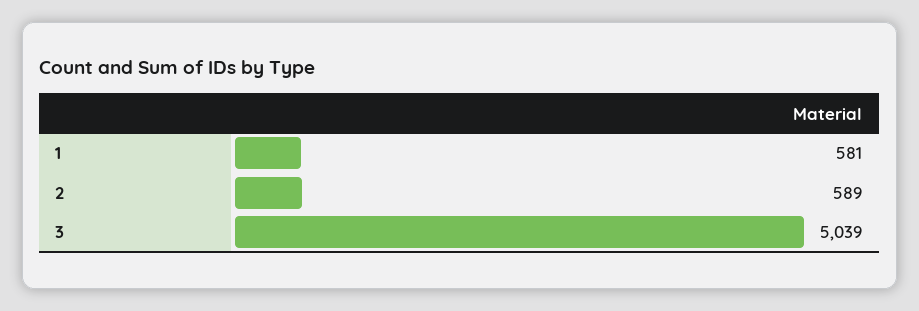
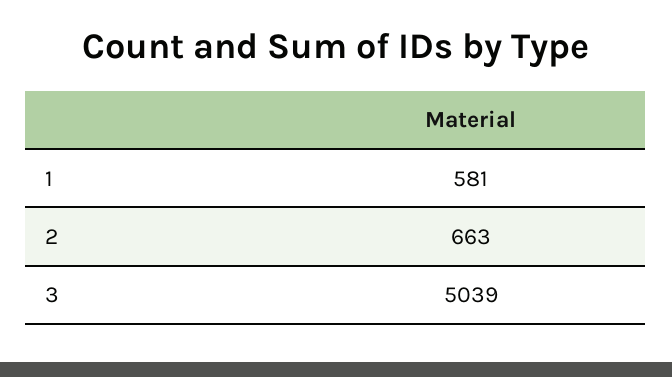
2: 589 -> 663

